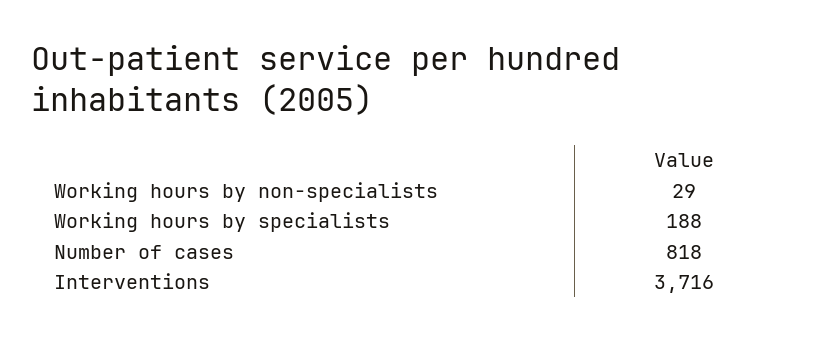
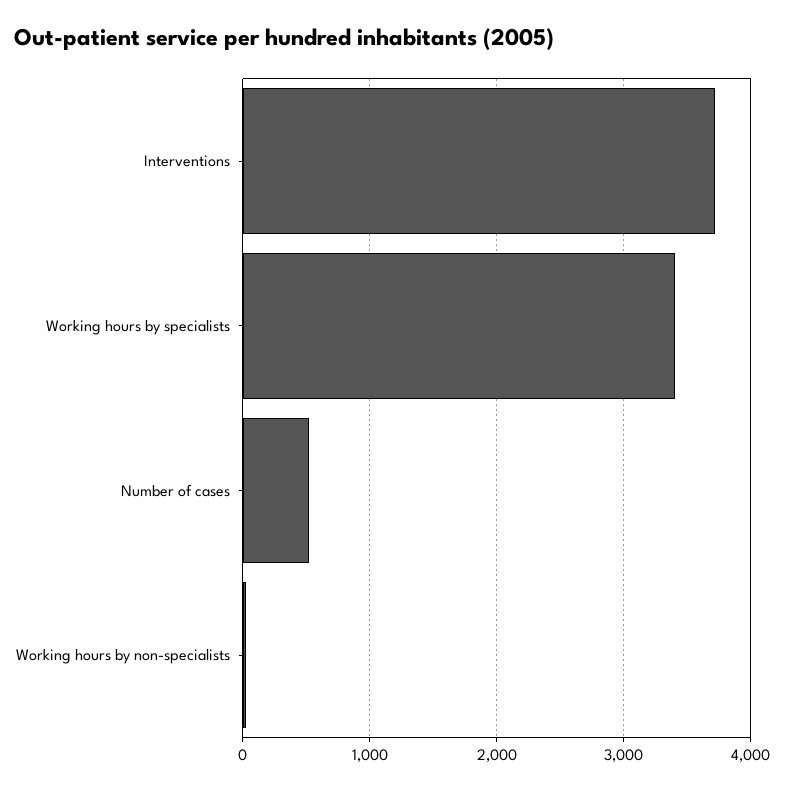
Working hours by specialists: 188 -> 3400
Number of cases: 818 -> 500

